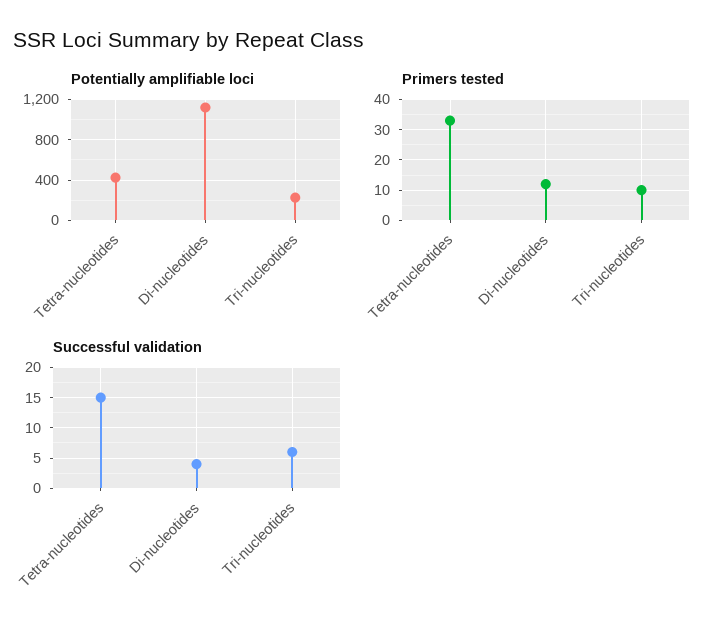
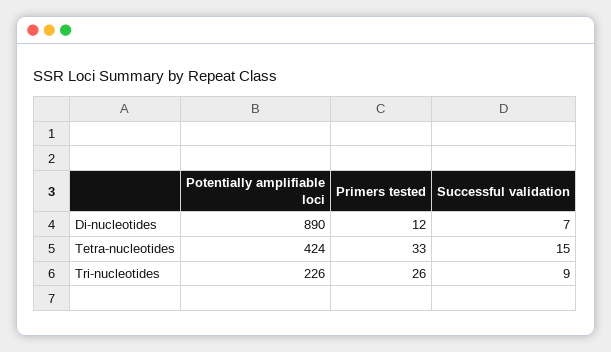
Potentially amplifiable loci, Di-nucleotides: 1100 -> 890
Primers tested, Tri-nucleotides: 10 -> 26
Successful validation, Di-nucleotides: 4 -> 7
Successful validation, Tri-nucleotides: 6 -> 9

